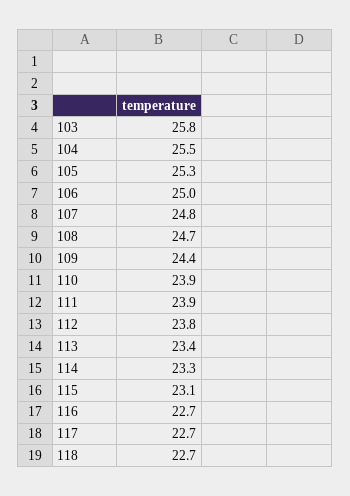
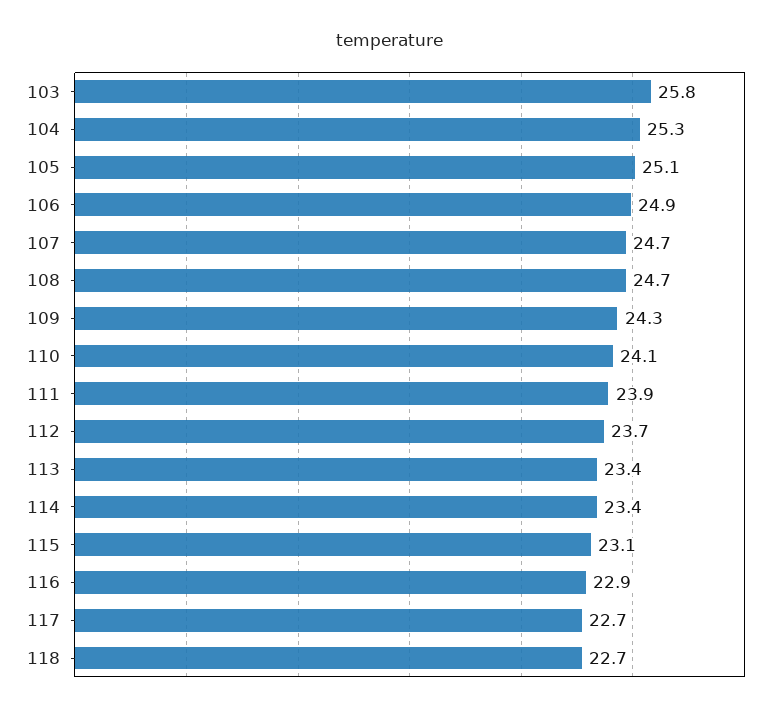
104: 25.5 -> 25.3
105: 25.3 -> 25.1
106: 25 -> 24.9
107: 24.8 -> 24.7
109: 24.4 -> 24.3
110: 23.9 -> 24.1
112: 23.8 -> 23.7
114: 23.3 -> 23.4
116: 22.7 -> 22.9

